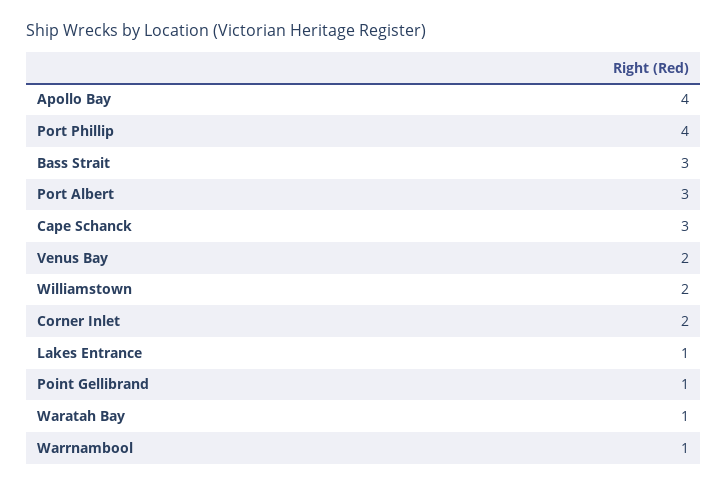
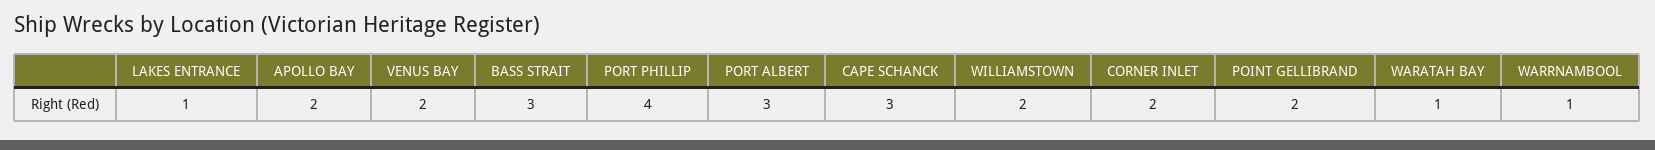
Apollo Bay: 4 -> 2
Point Gellibrand: 1 -> 2

